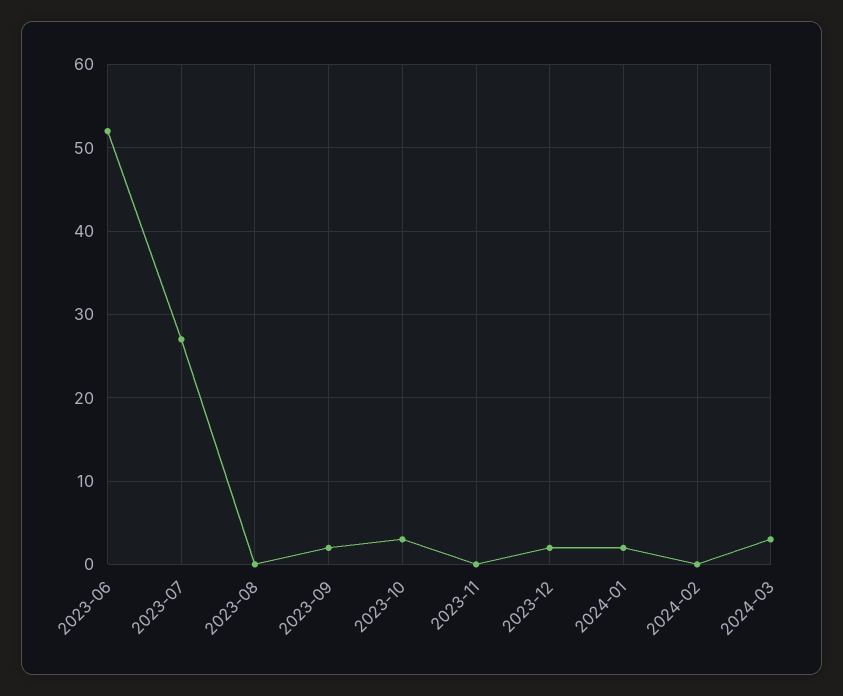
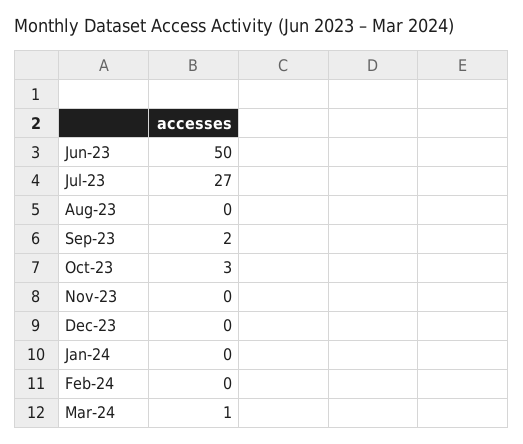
2023-06: 52 -> 50
2023-12: 2 -> 0
2024-01: 2 -> 0
2024-03: 3 -> 1

